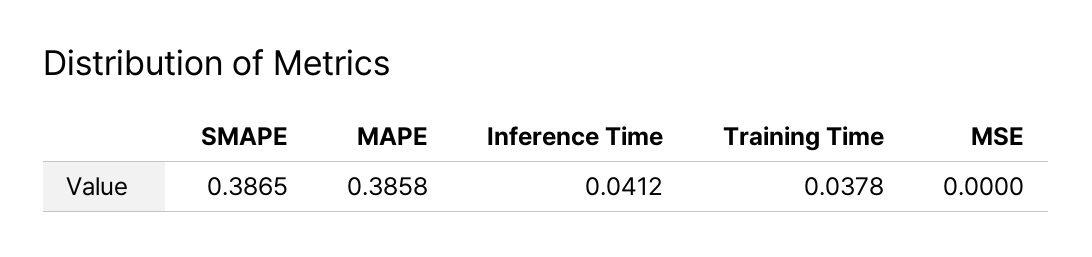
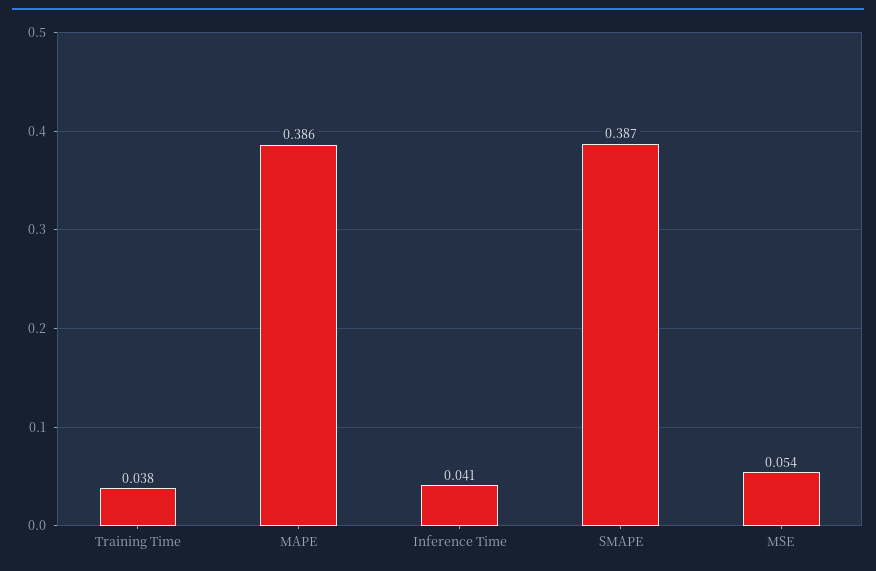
MSE: 0 -> 0.054

